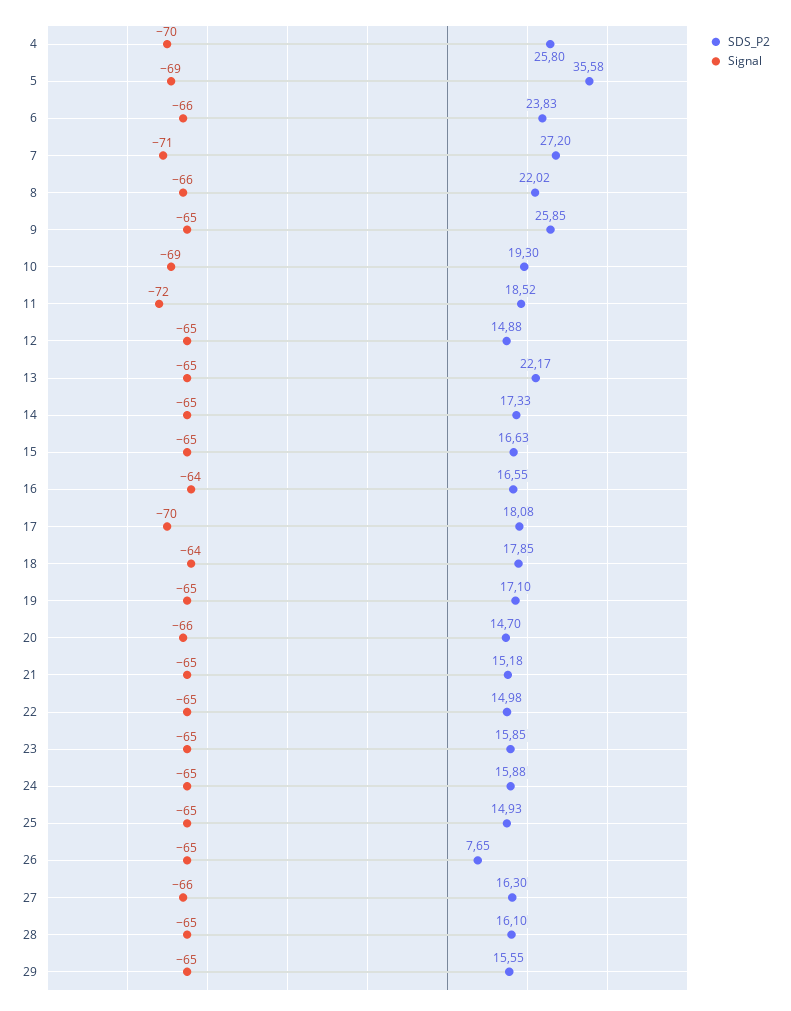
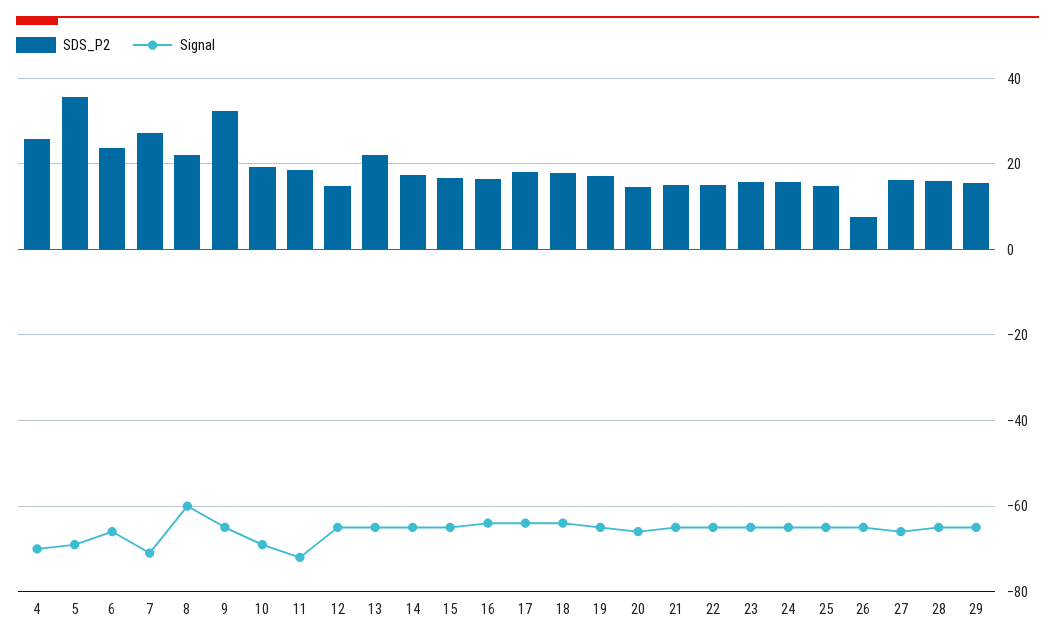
Signal, 8: -66 -> -60
SDS_P2, 9: 25.85 -> 32
Signal, 17: -70 -> -64

